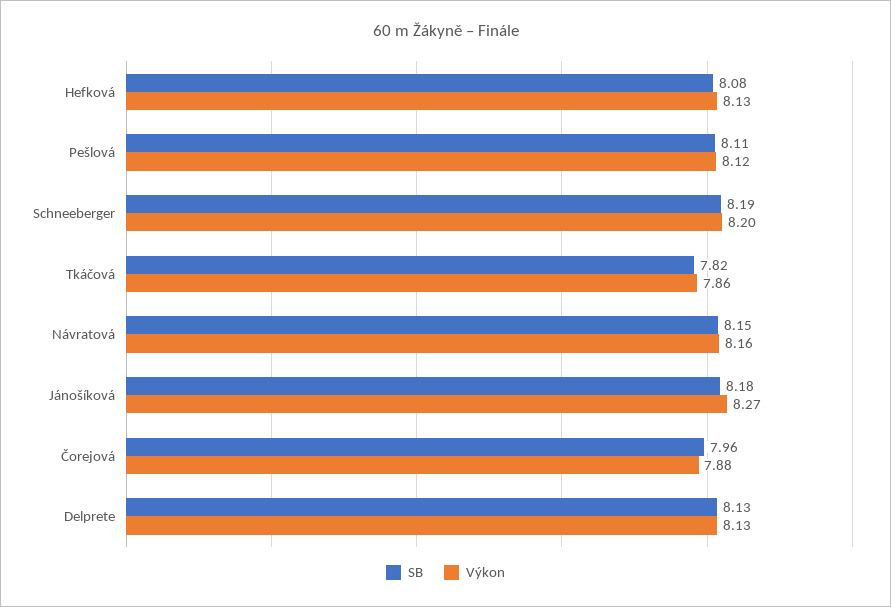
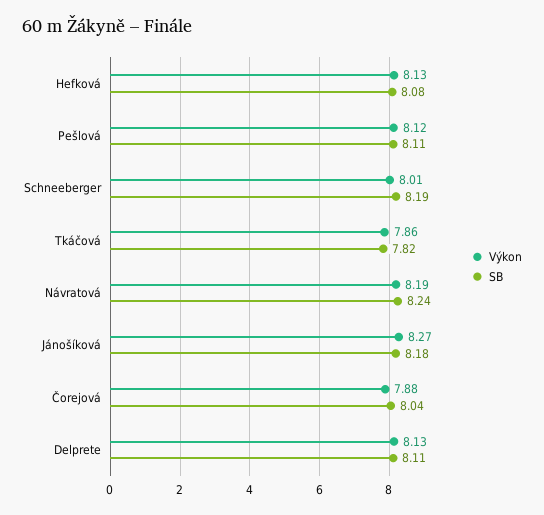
Výkon, Schneeberger: 8.2 -> 8.01
SB, Návratová: 8.15 -> 8.24
Výkon, Návratová: 8.16 -> 8.19
SB, Čorejová: 7.96 -> 8.04
SB, Delprete: 8.13 -> 8.11

